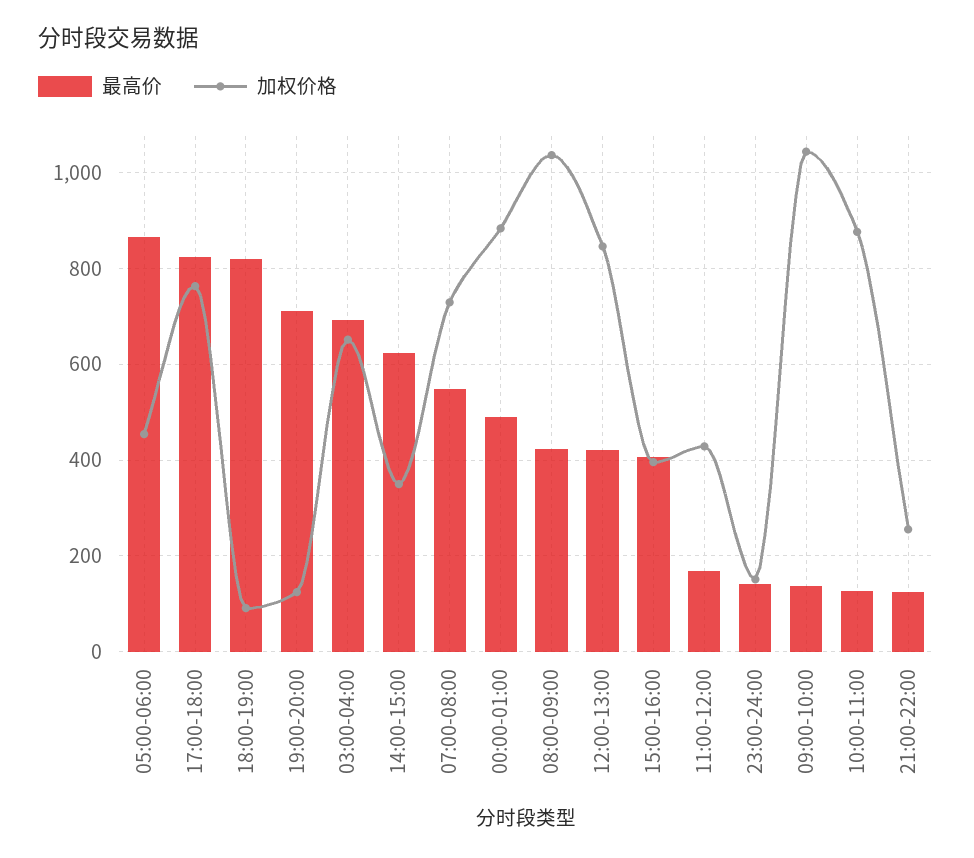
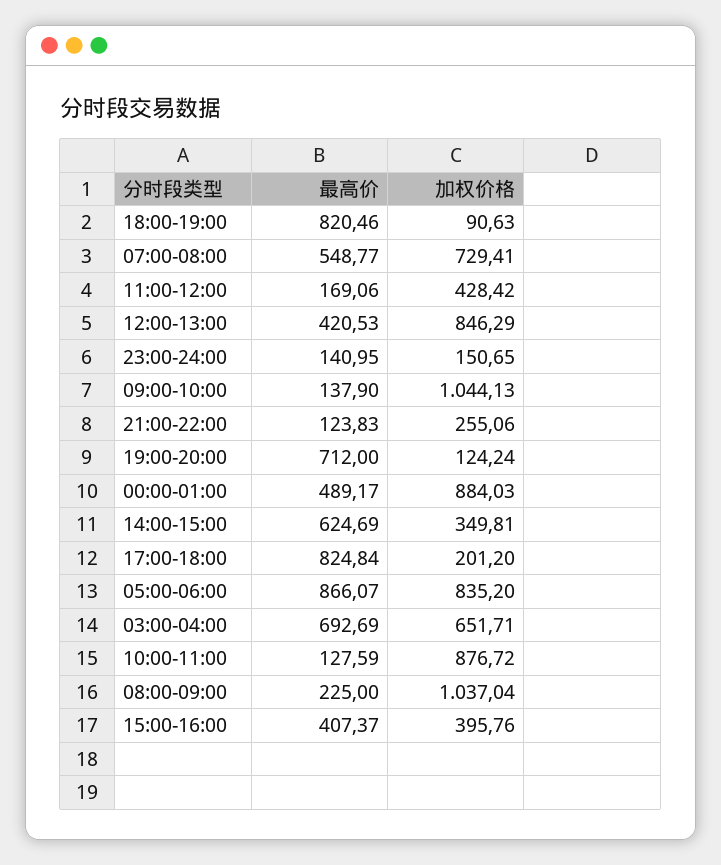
加权价格, 05:00-06:00: 460 -> 835.2
加权价格, 17:00-18:00: 760 -> 201.2
最高价, 08:00-09:00: 420 -> 225

